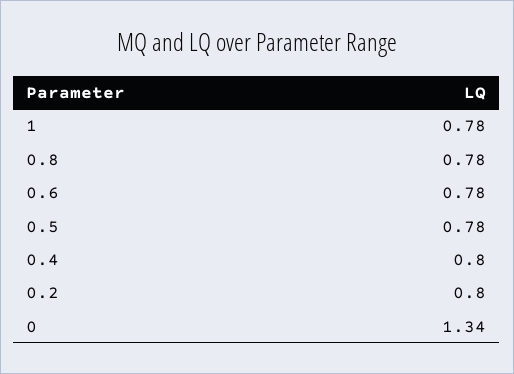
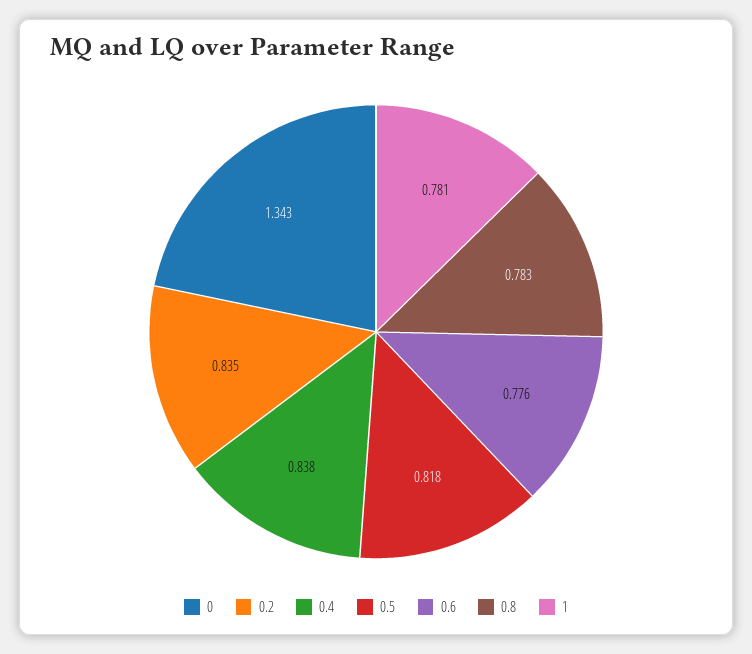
0.5: 0.78 -> 0.818
0.4: 0.8 -> 0.838
0.2: 0.8 -> 0.835

